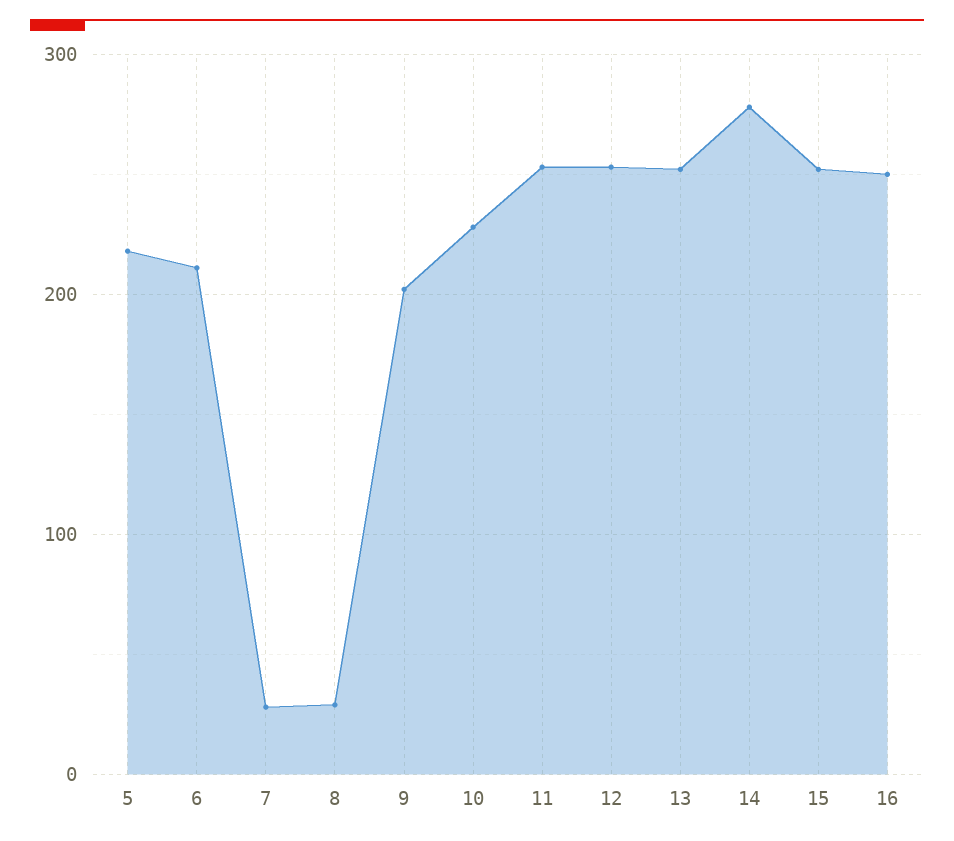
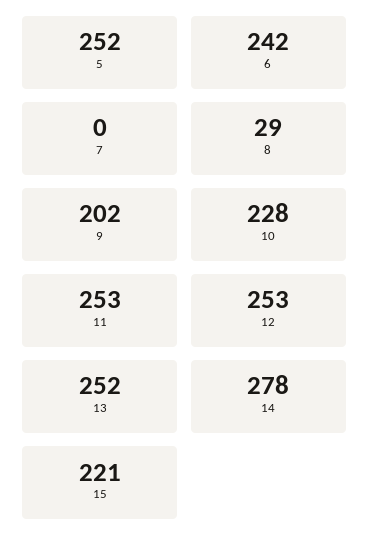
5: 220 -> 252
6: 210 -> 242
7: 30 -> 0
15: 250 -> 221
16: 250 -> none

